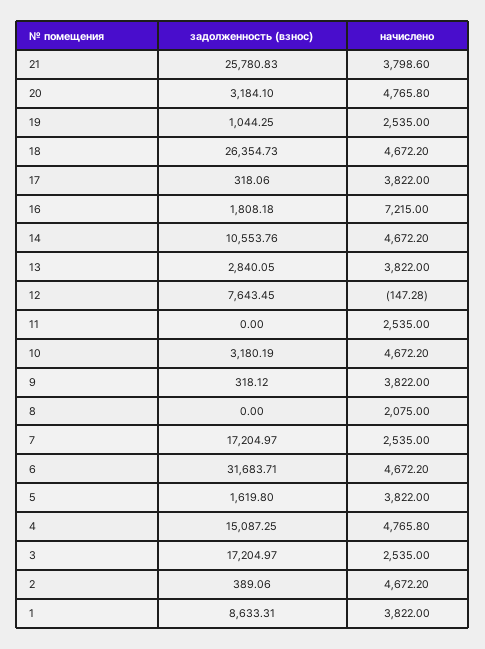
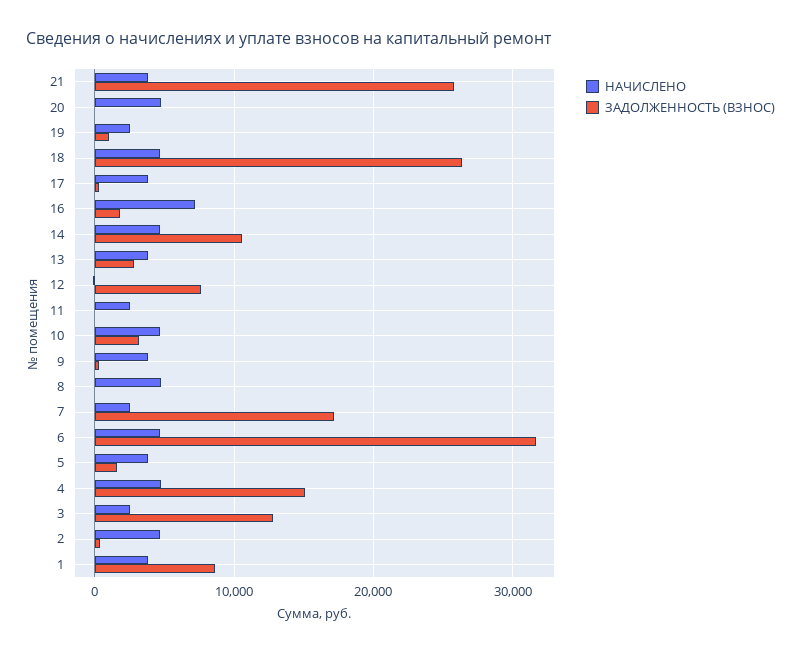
задолженность (взнос), 20: 3184.1 -> 0
начислено, 8: 2075 -> 5000
задолженность (взнос), 3: 17204.97 -> 13000

